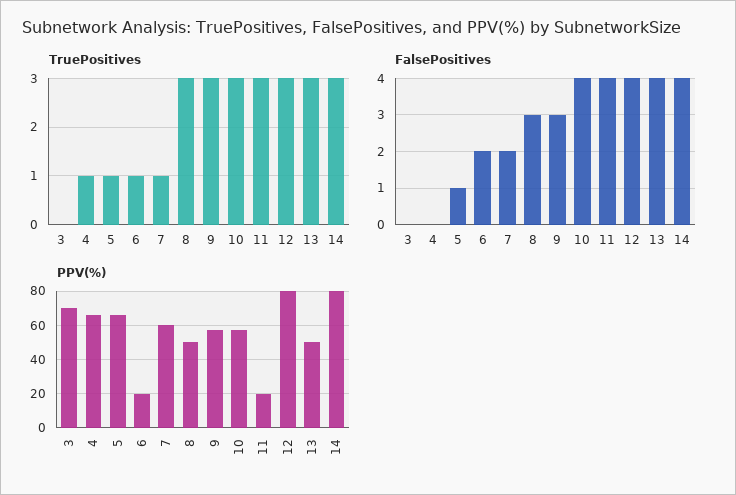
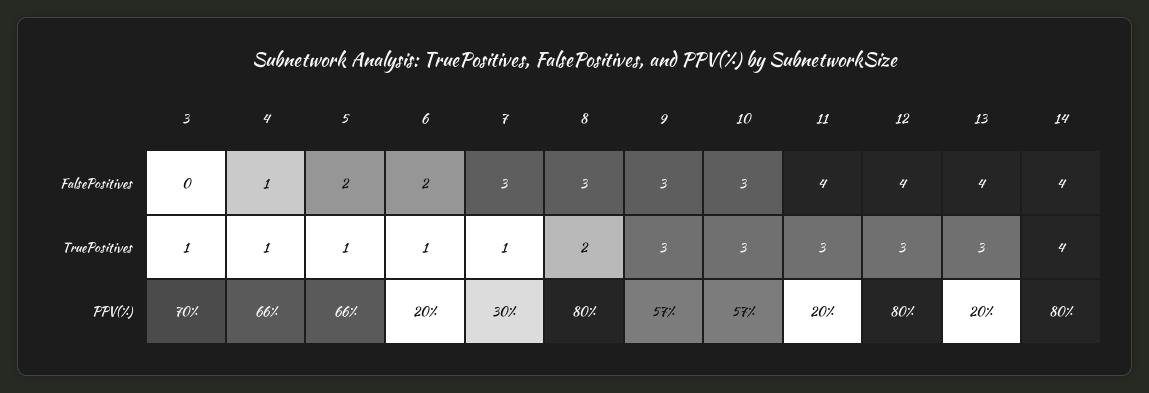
TruePositives, 3: 0 -> 1
TruePositives, 8: 3 -> 2
TruePositives, 14: 3 -> 4
FalsePositives, 4: 0 -> 1
FalsePositives, 5: 1 -> 2
FalsePositives, 7: 2 -> 3
FalsePositives, 10: 4 -> 3
PPV(%), 7: 60 -> 30
PPV(%), 8: 50 -> 80
PPV(%), 13: 50 -> 20

